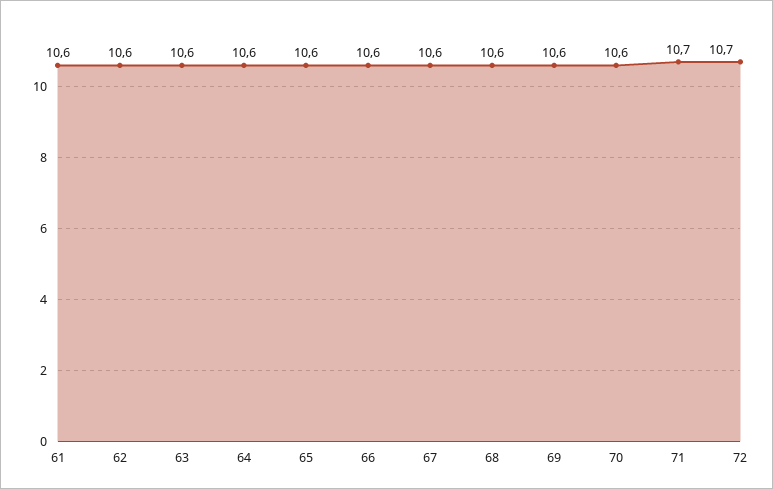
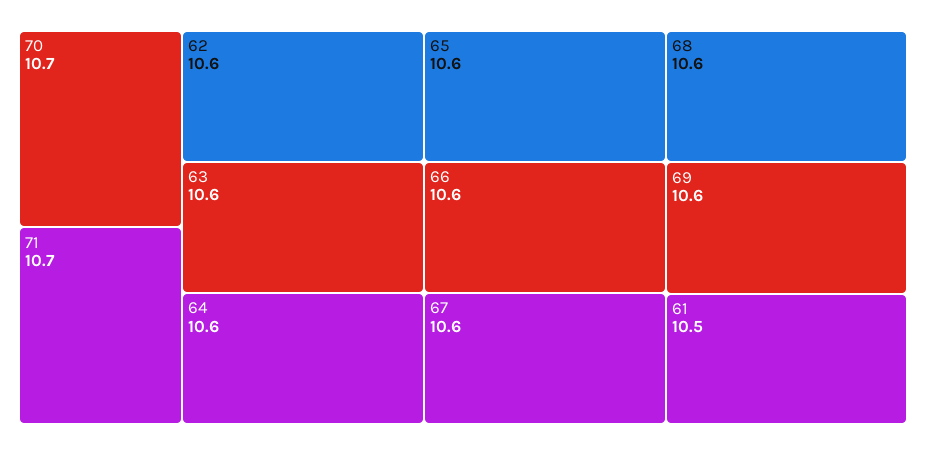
61: 10.6 -> 10.5
70: 10.6 -> 10.7
72: 10.7 -> none

